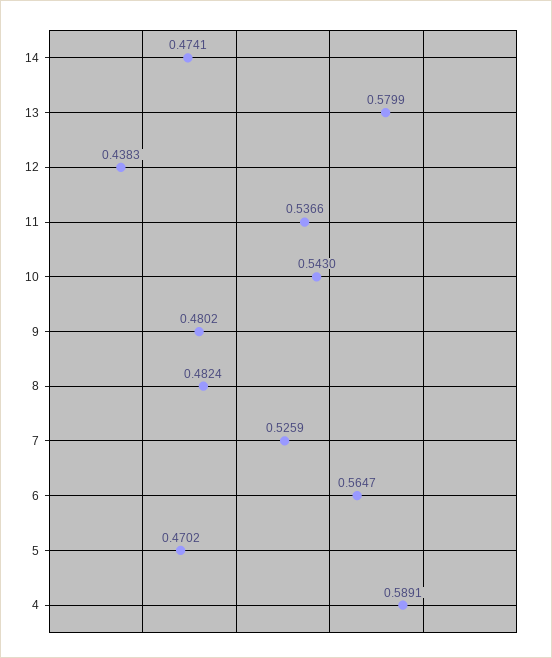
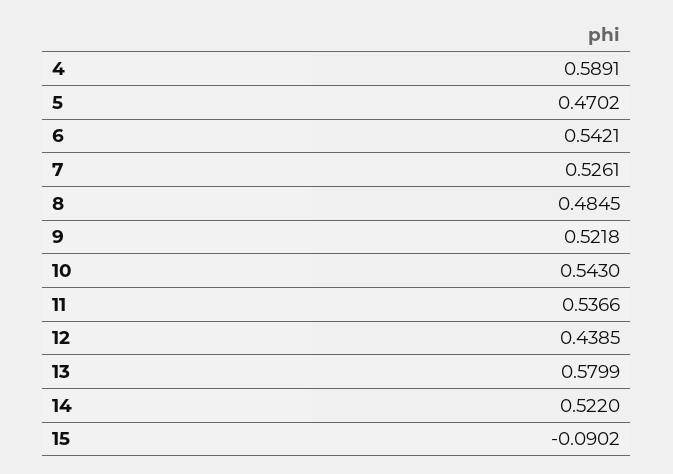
14: 0.4741 -> 0.522
12: 0.4383 -> 0.4385
9: 0.4802 -> 0.5218
8: 0.4824 -> 0.4845
7: 0.5259 -> 0.5261
6: 0.5647 -> 0.5421
15: none -> -0.0902

